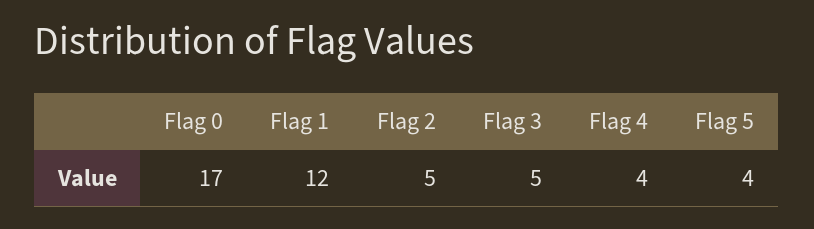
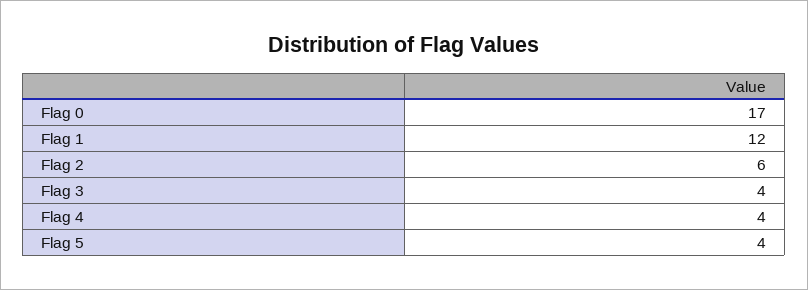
Flag 2: 5 -> 6
Flag 3: 5 -> 4

